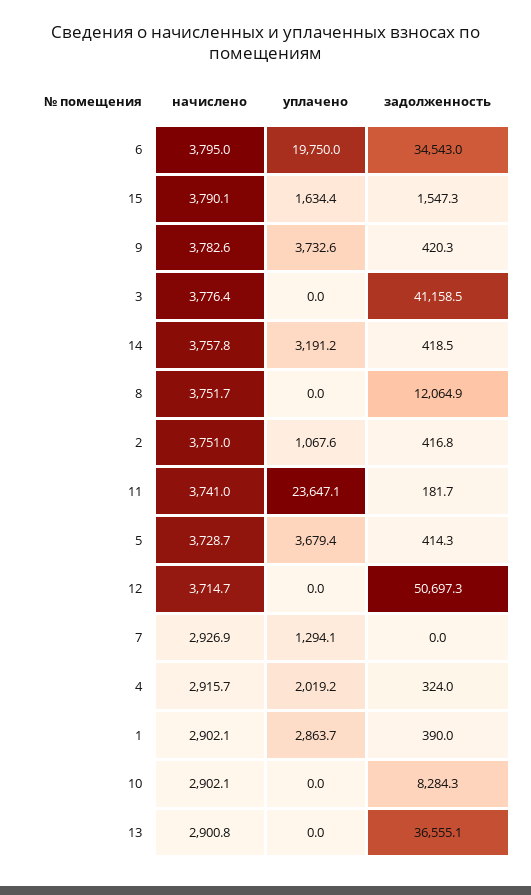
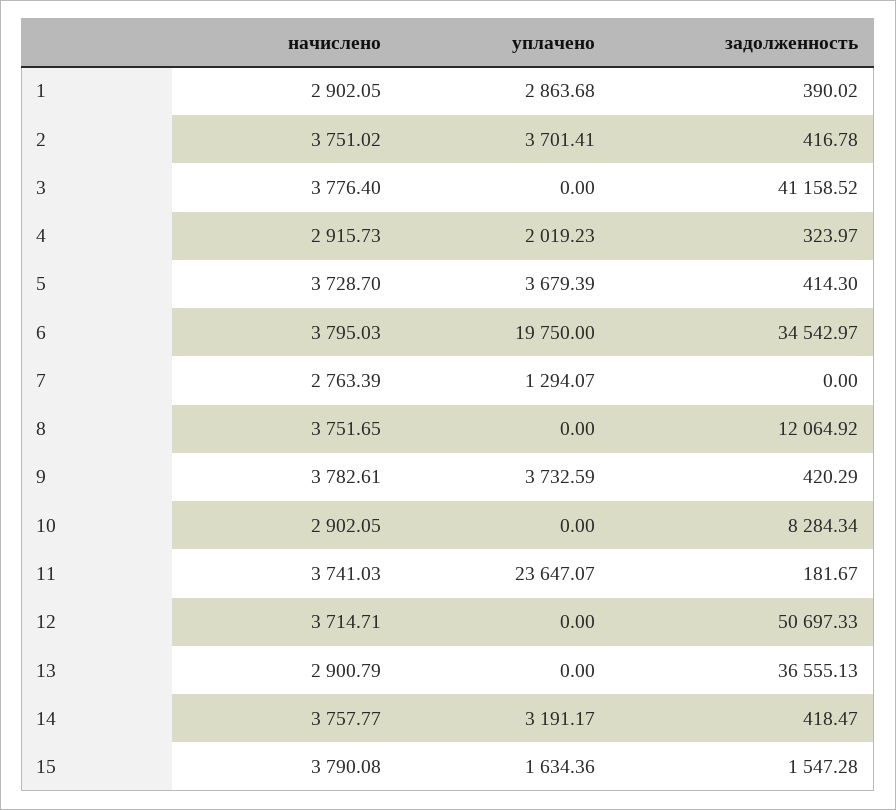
уплачено, 2: 1067.6 -> 3701.41
начислено, 7: 2926.9 -> 2763.39

